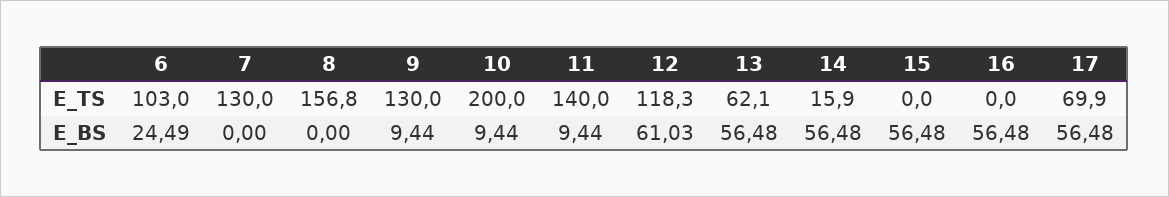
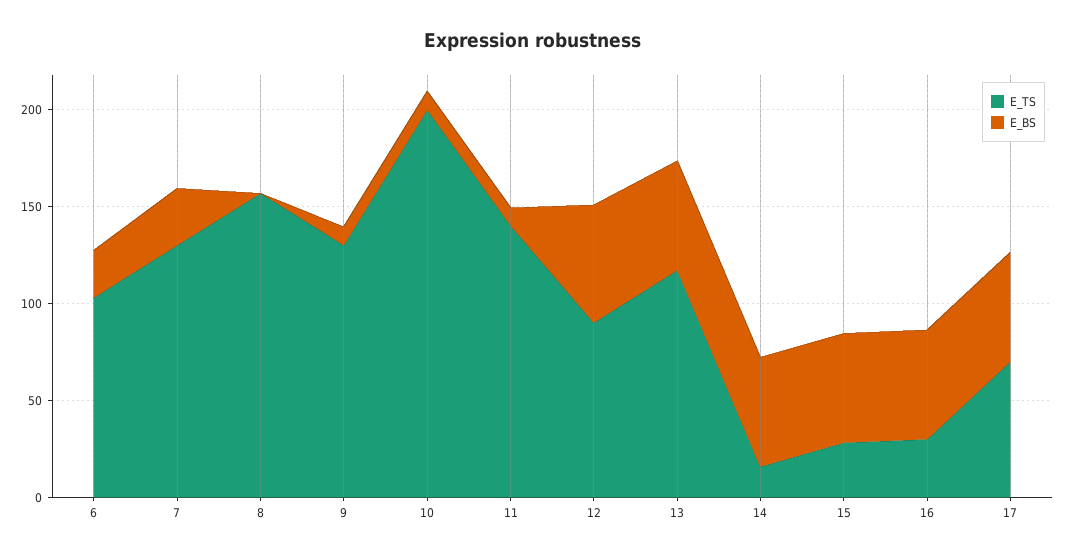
E_TS, 12: 118.3 -> 90
E_TS, 13: 62.1 -> 120
E_TS, 15: 0 -> 30
E_TS, 16: 0 -> 30
E_BS, 7: 0 -> 30

